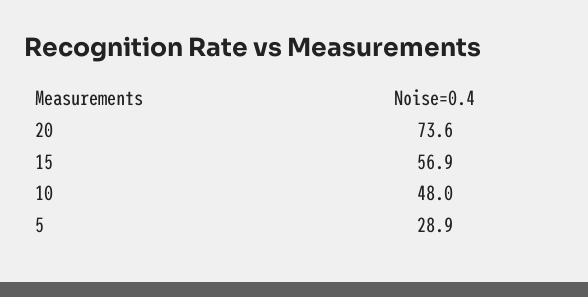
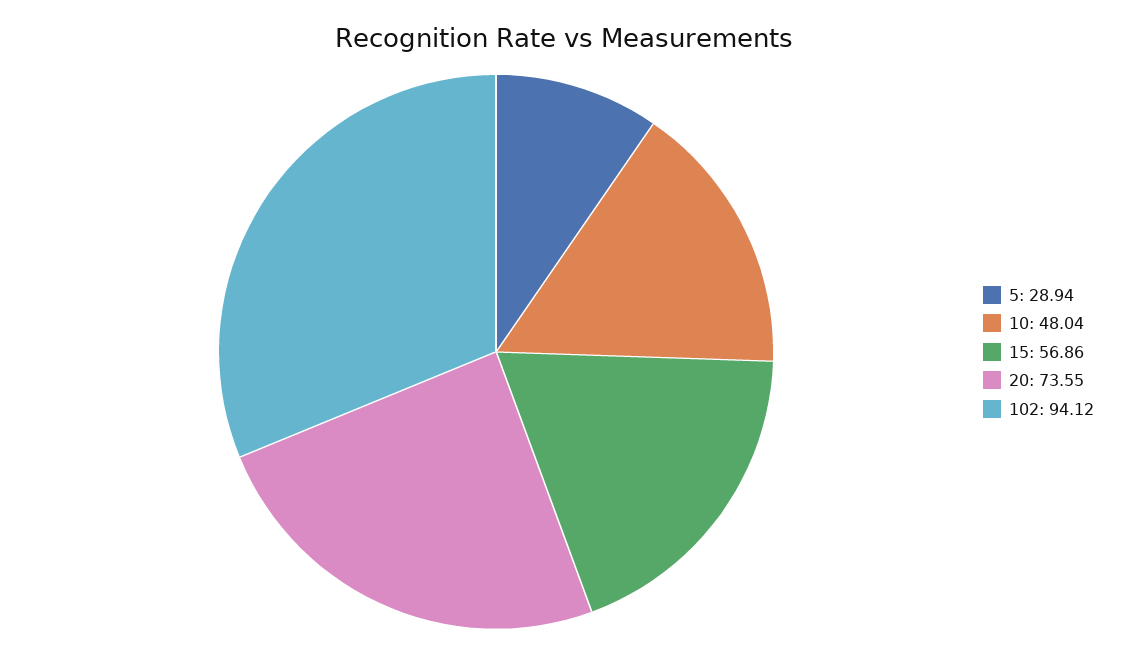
102: none -> 94.12

